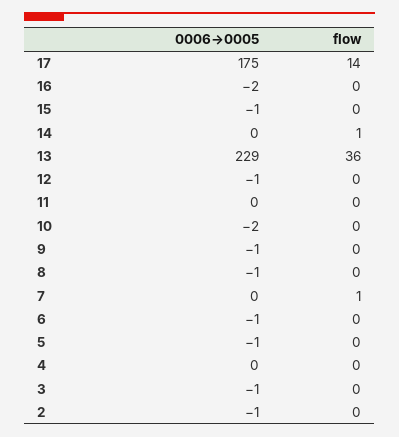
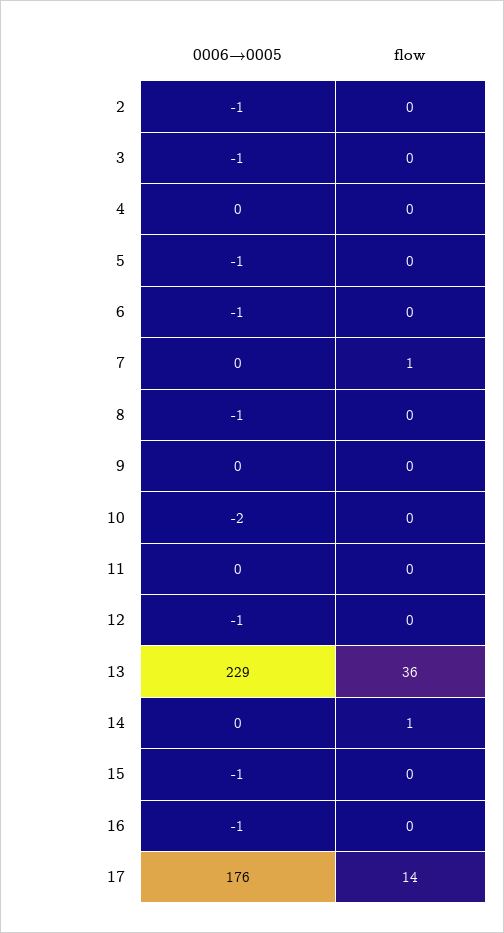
0006→0005, 17: 175 -> 176
0006→0005, 16: -2 -> -1
0006→0005, 9: -1 -> 0

